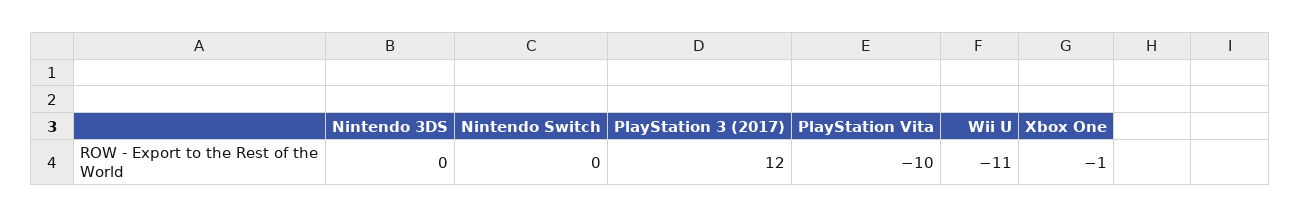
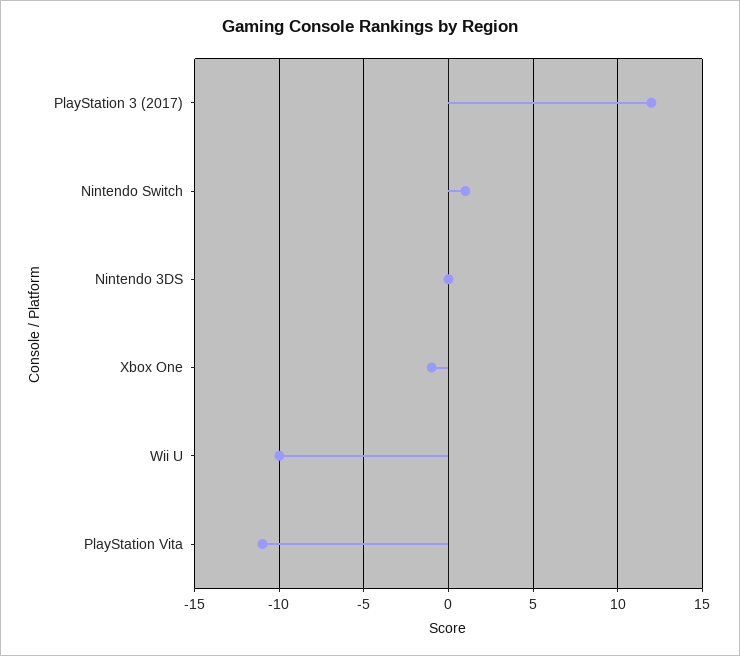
Nintendo Switch: 0 -> 1
PlayStation Vita: -10 -> -11
Wii U: -11 -> -10

